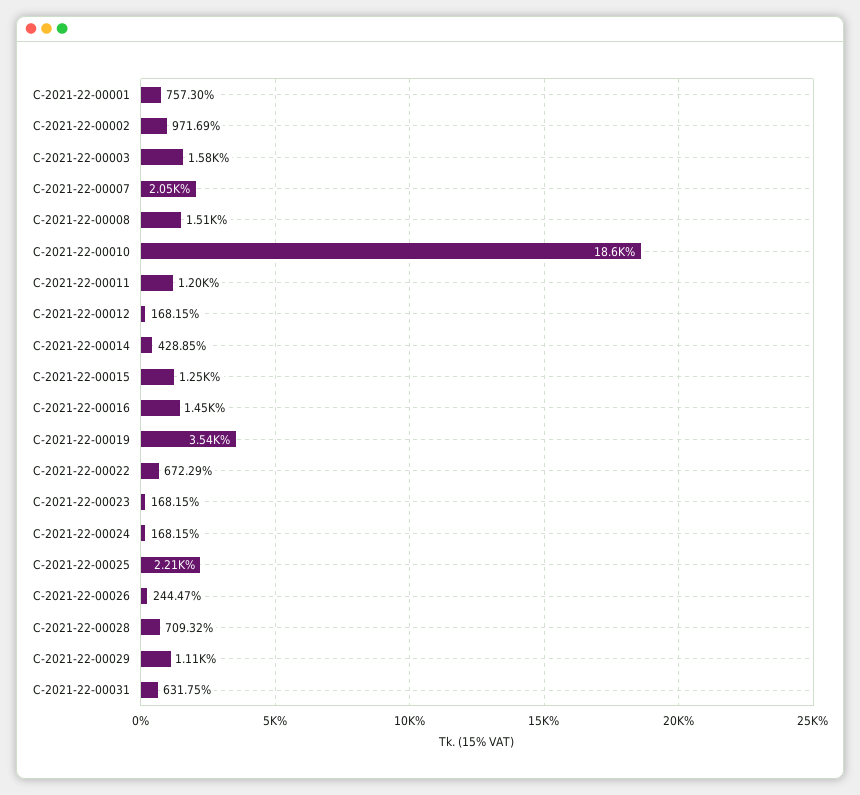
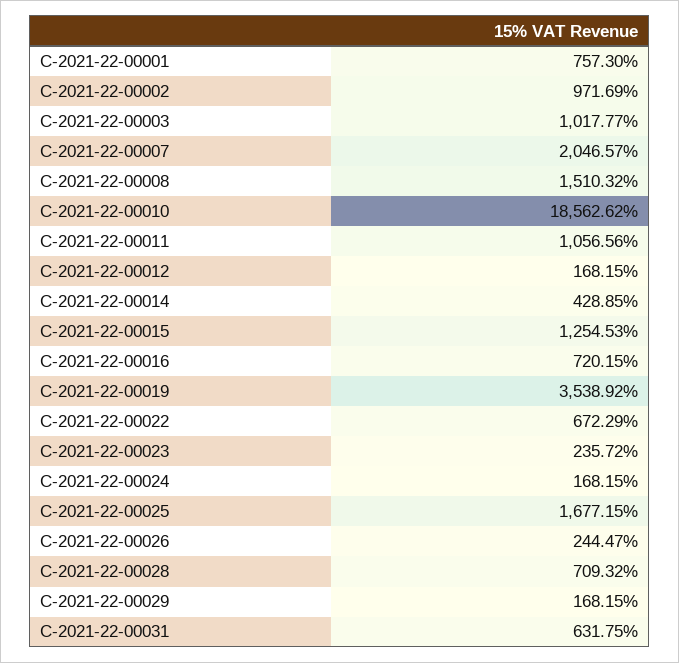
C-2021-22-00003: 1580 -> 1017.77
C-2021-22-00011: 1200 -> 1056.56
C-2021-22-00016: 1450 -> 720.15
C-2021-22-00023: 168.15 -> 235.72
C-2021-22-00025: 2210 -> 1677.15
C-2021-22-00029: 1110 -> 168.15

